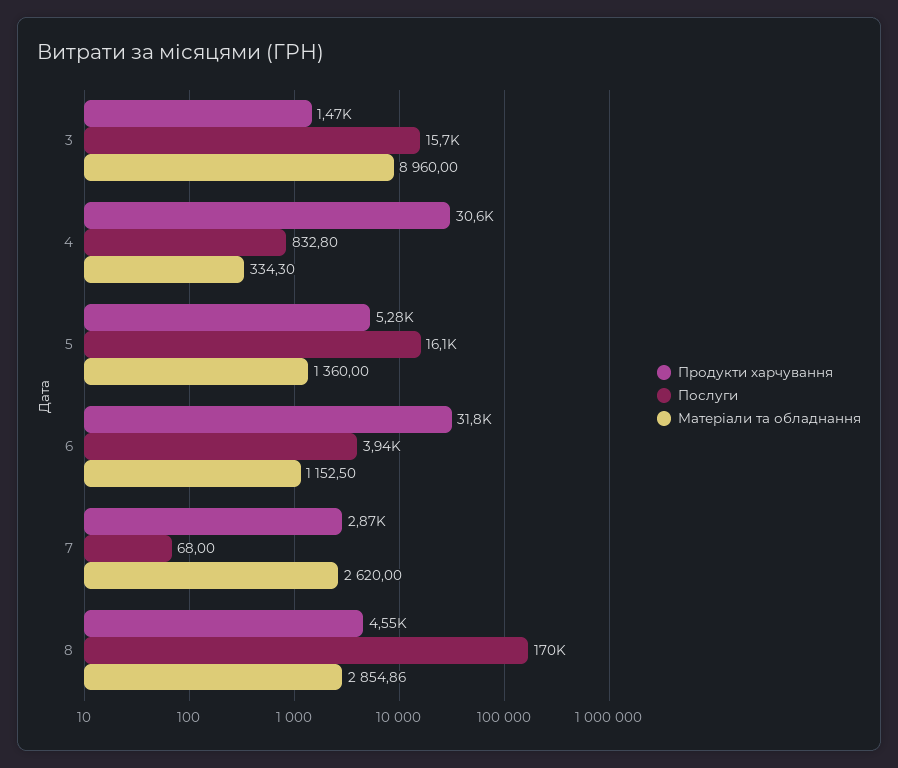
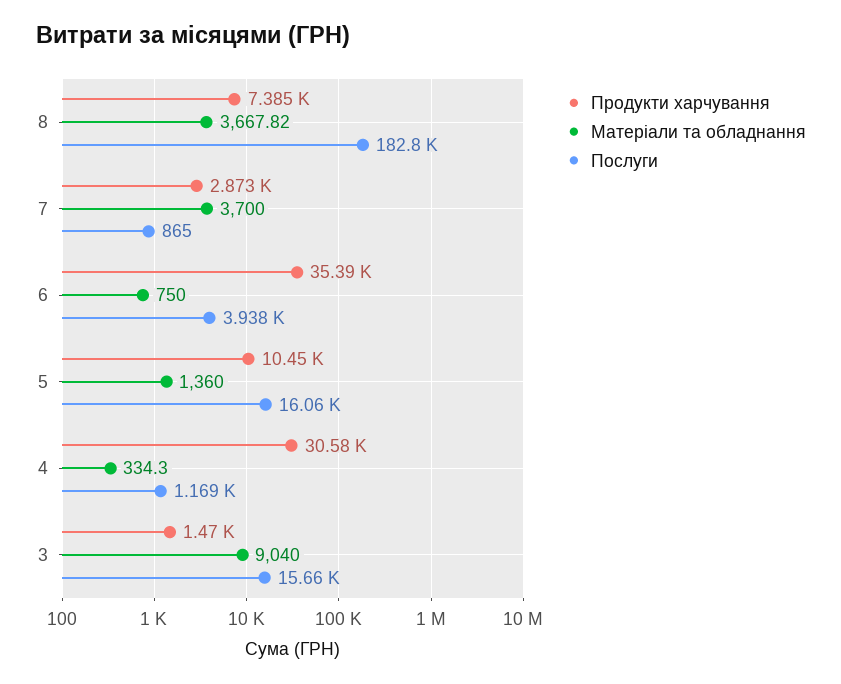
Матеріали та обладнання, 3: 8960 -> 9040
Послуги, 4: 832.8 -> 1169
Продукти харчування, 5: 5280 -> 10450
Продукти харчування, 6: 31800 -> 35390
Матеріали та обладнання, 6: 1152.5 -> 750
Послуги, 7: 68 -> 865
Матеріали та обладнання, 7: 2620 -> 3700
Продукти харчування, 8: 4550 -> 7385
Послуги, 8: 170000 -> 182800
Матеріали та обладнання, 8: 2854.86 -> 3667.82

